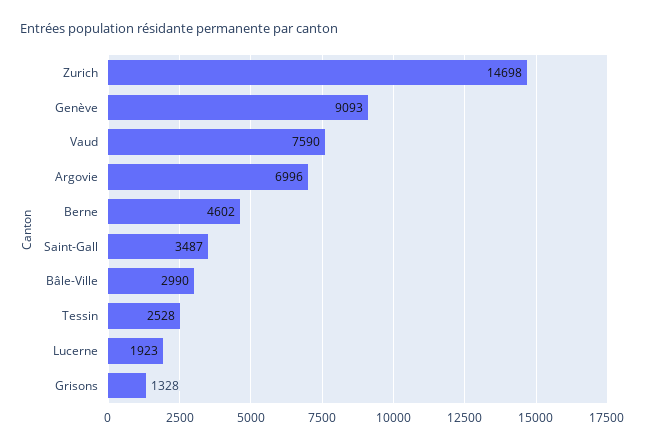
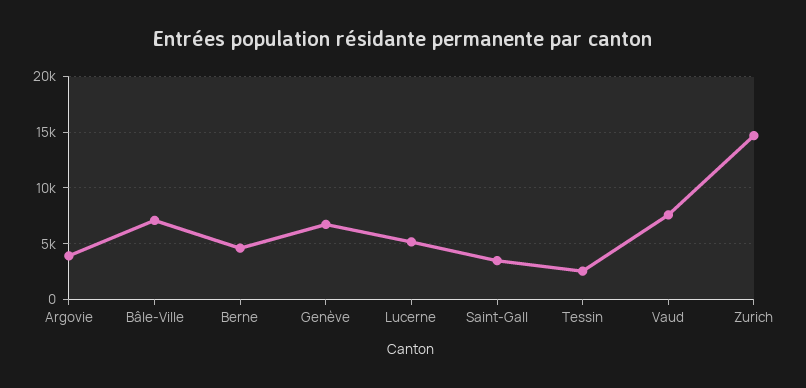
Genève: 9093 -> 7000
Argovie: 6996 -> 4000
Bâle-Ville: 2990 -> 7000
Lucerne: 1923 -> 5000
Grisons: 1328 -> none

